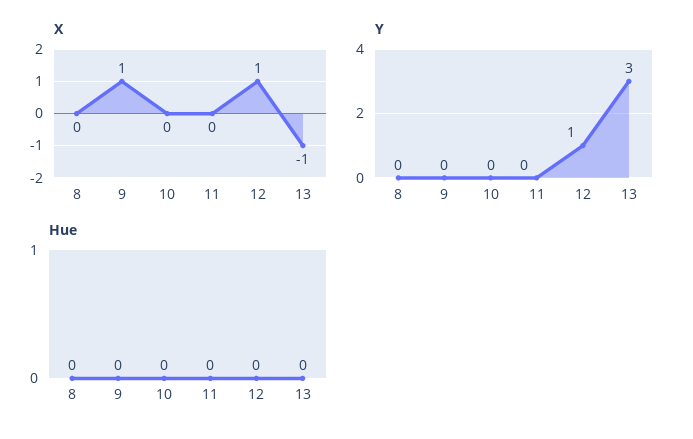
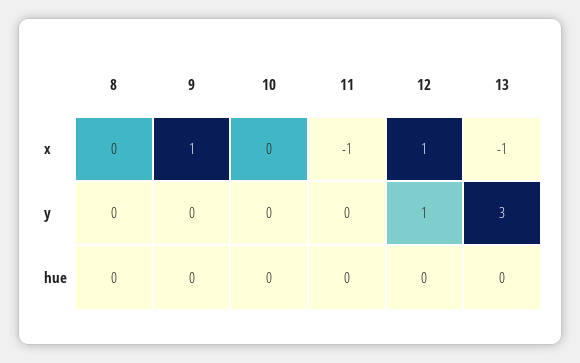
X, 11: 0 -> -1

